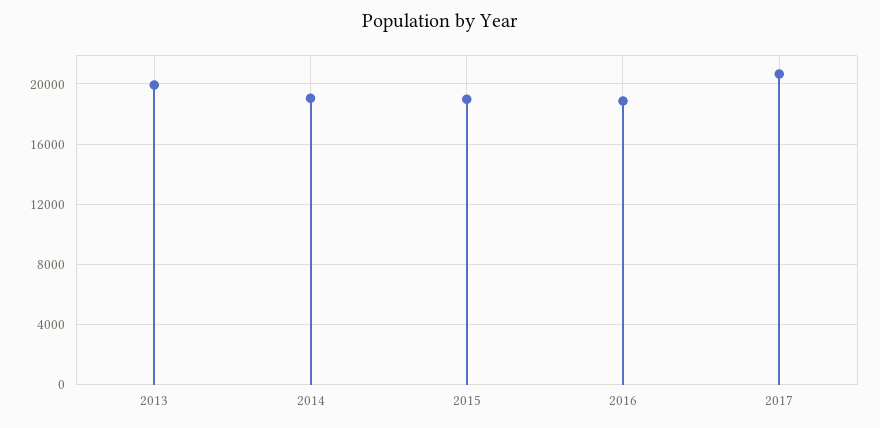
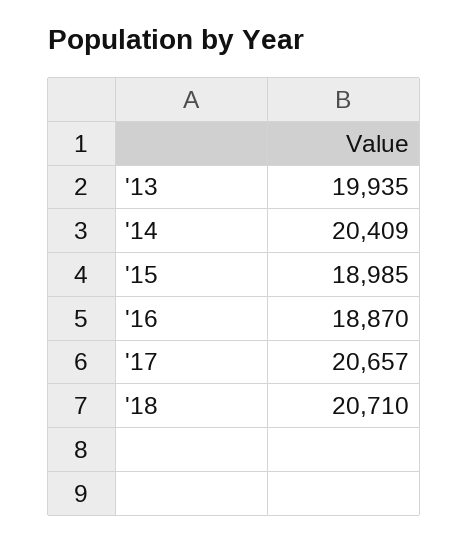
2014: 19000 -> 20409
'18: none -> 20710

